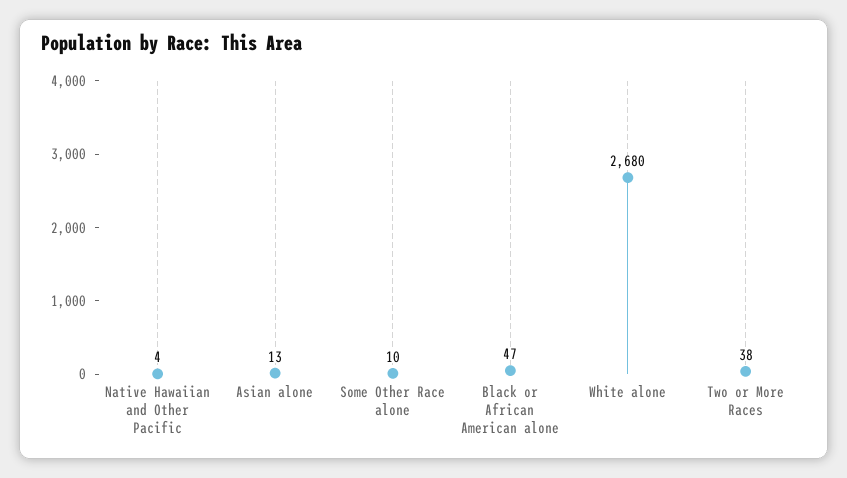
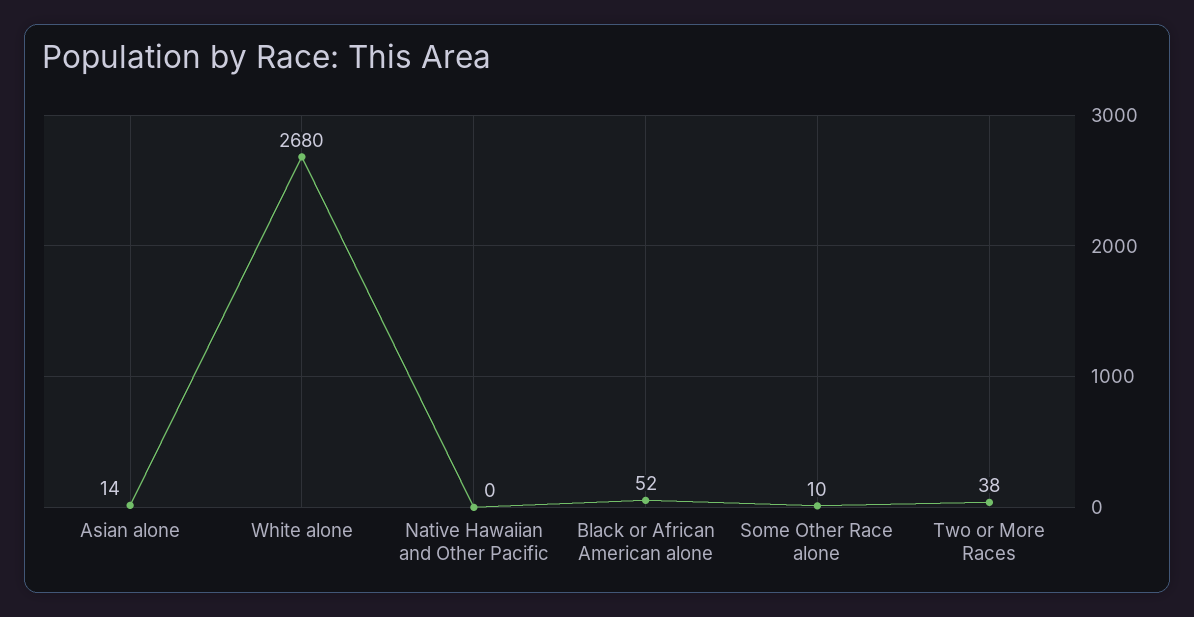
Native Hawaiian and Other Pacific: 4 -> 0
Asian alone: 13 -> 14
Black or African American alone: 47 -> 52

